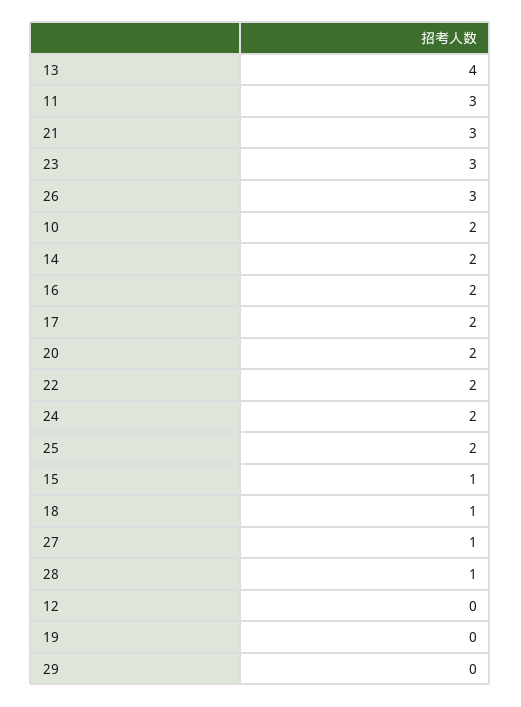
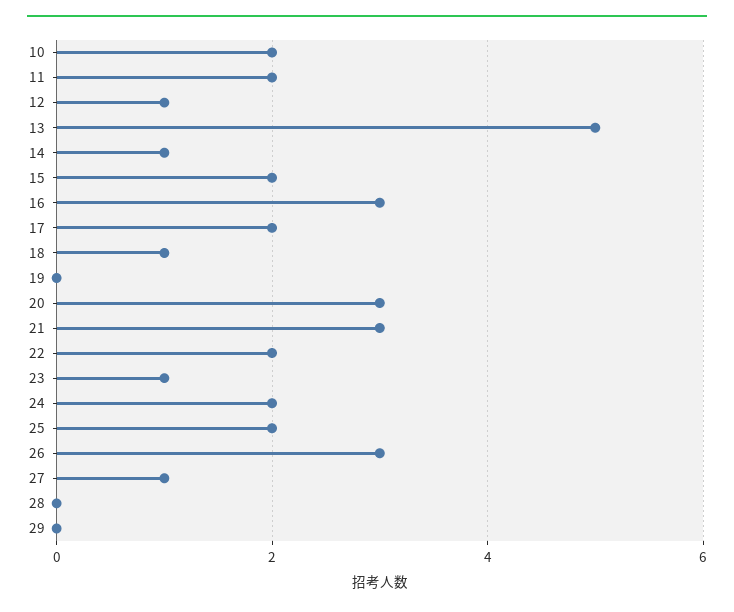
13: 4 -> 5
11: 3 -> 2
23: 3 -> 1
14: 2 -> 1
16: 2 -> 3
20: 2 -> 3
15: 1 -> 2
28: 1 -> 0
12: 0 -> 1

